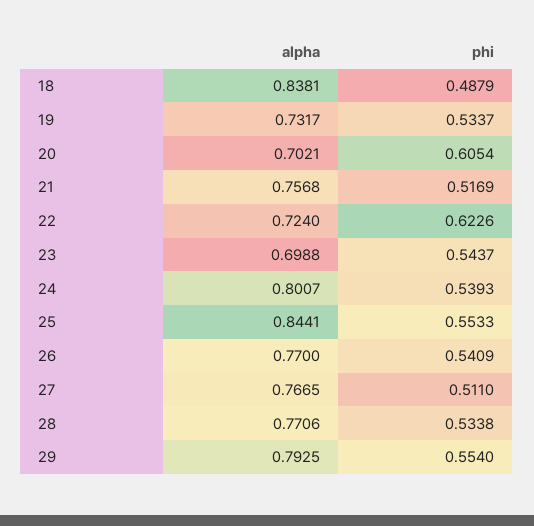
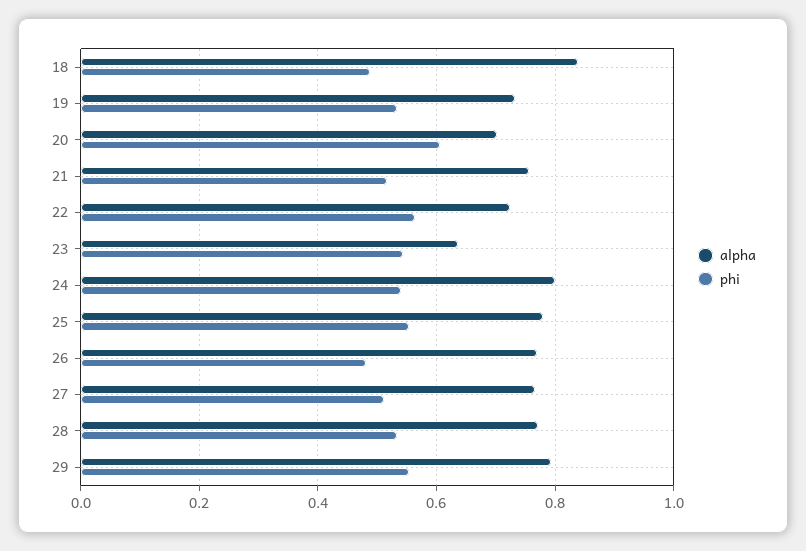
phi, 22: 0.6226 -> 0.56
alpha, 23: 0.6988 -> 0.64
alpha, 25: 0.8441 -> 0.78
phi, 26: 0.5409 -> 0.48

